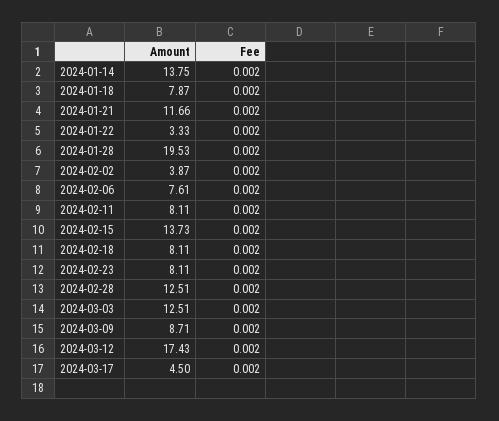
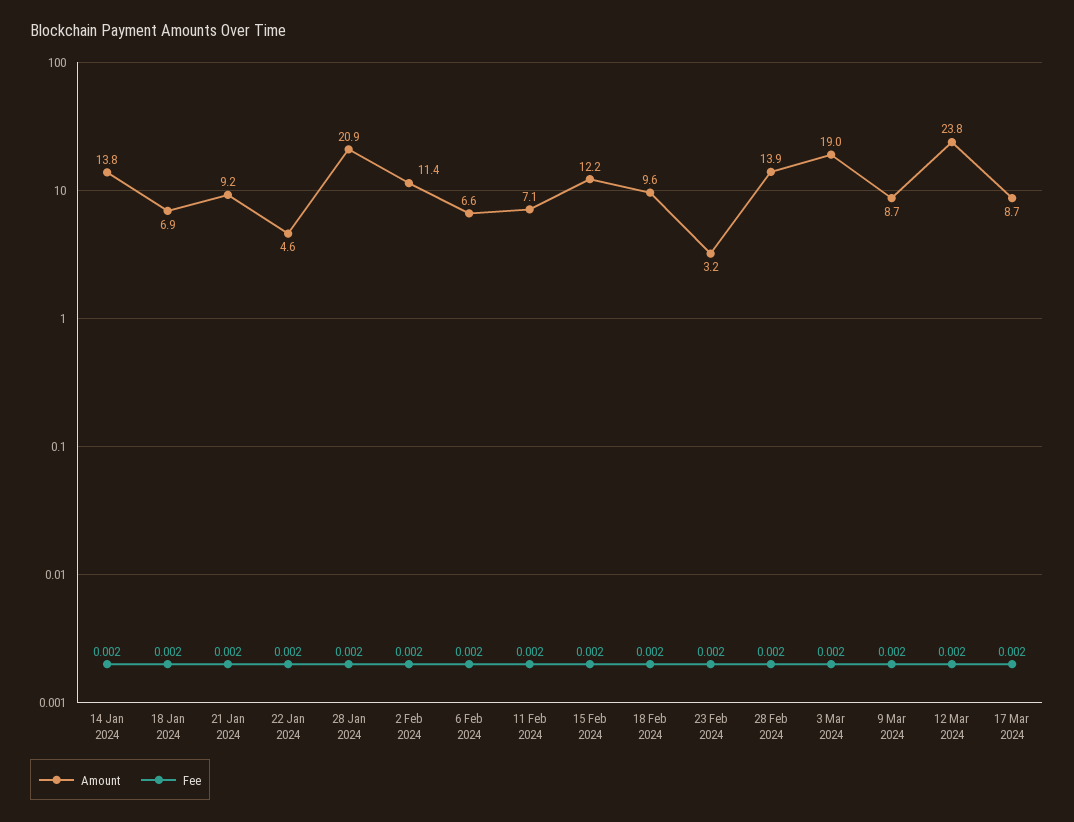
Amount, 2024-01-18: 7.87 -> 6.9
Amount, 2024-01-21: 11.66 -> 9.2
Amount, 2024-01-22: 3.33 -> 4.6
Amount, 2024-01-28: 19.53 -> 20.9
Amount, 2024-02-02: 3.87 -> 11.4
Amount, 2024-02-06: 7.61 -> 6.6
Amount, 2024-02-11: 8.11 -> 7.1
Amount, 2024-02-15: 13.73 -> 12.2
Amount, 2024-02-18: 8.11 -> 9.6
Amount, 2024-02-23: 8.11 -> 3.2
Amount, 2024-02-28: 12.51 -> 13.9
Amount, 2024-03-03: 12.51 -> 19
Amount, 2024-03-12: 17.43 -> 23.8
Amount, 2024-03-17: 4.5 -> 8.7

